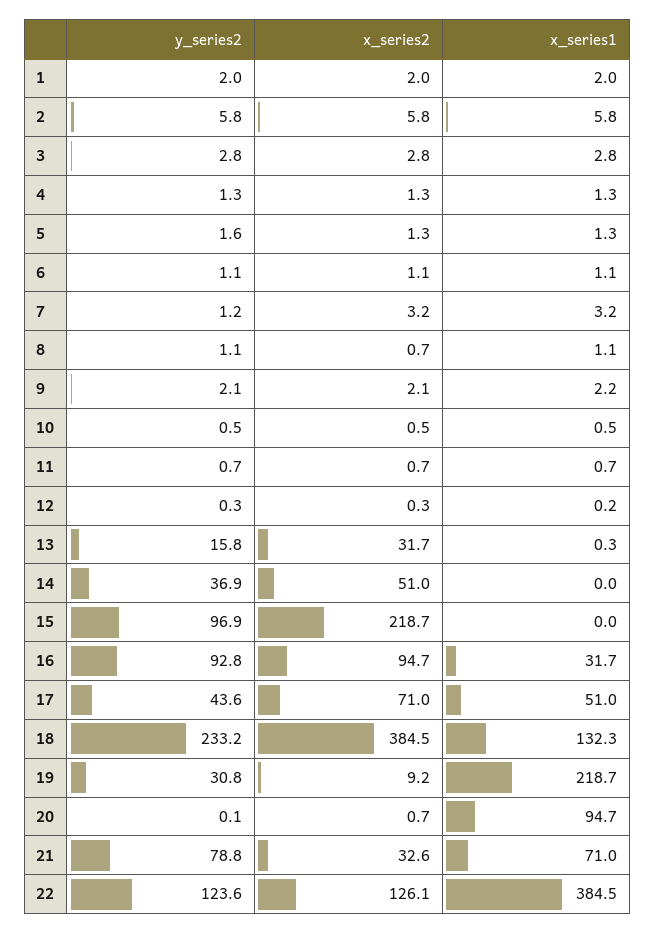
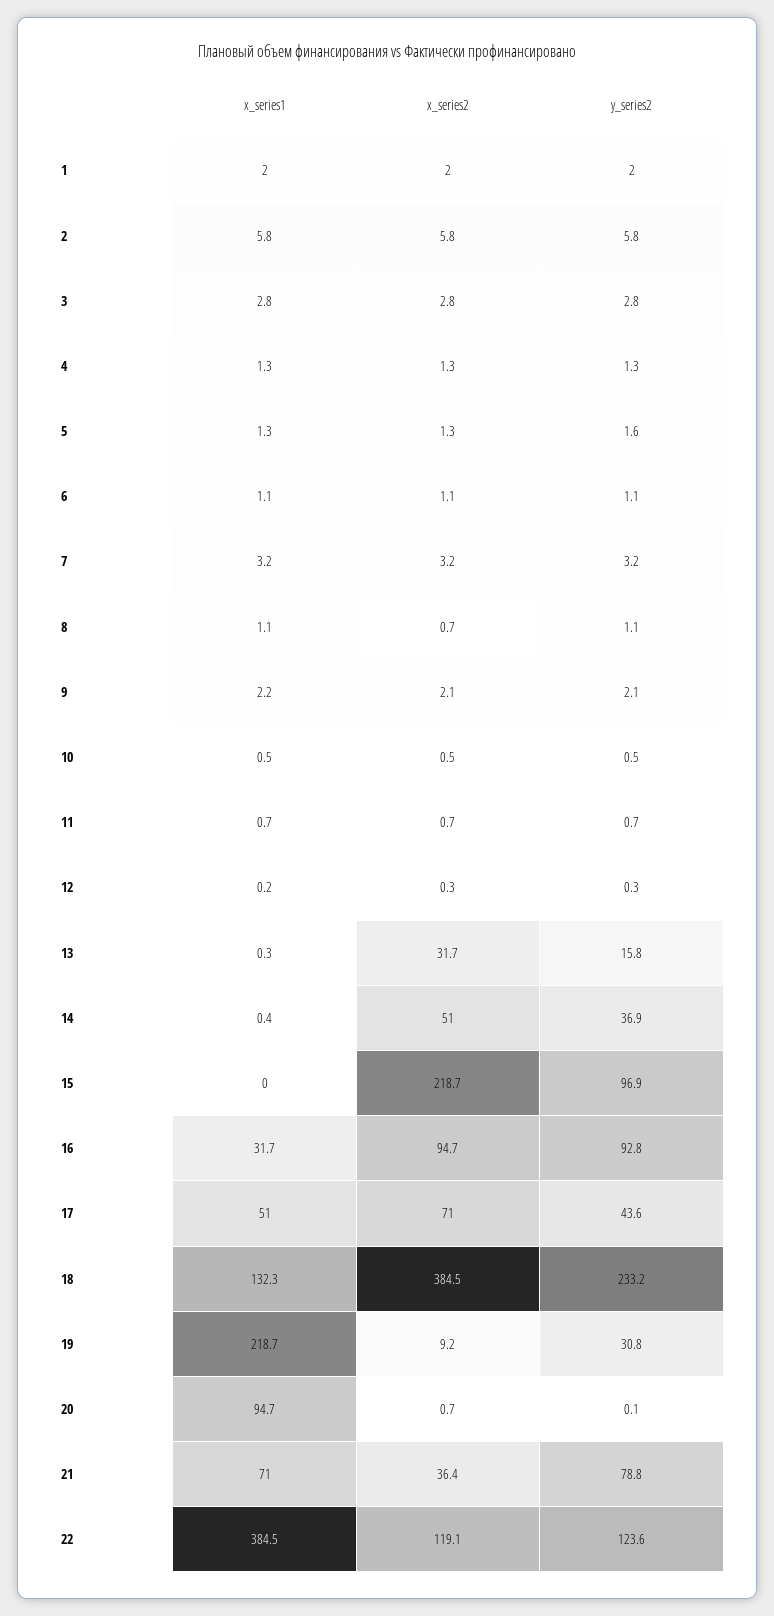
y_series2, 7: 1.2 -> 3.2
x_series1, 14: 0 -> 0.4
x_series2, 21: 32.6 -> 36.4
x_series2, 22: 126.1 -> 119.1

